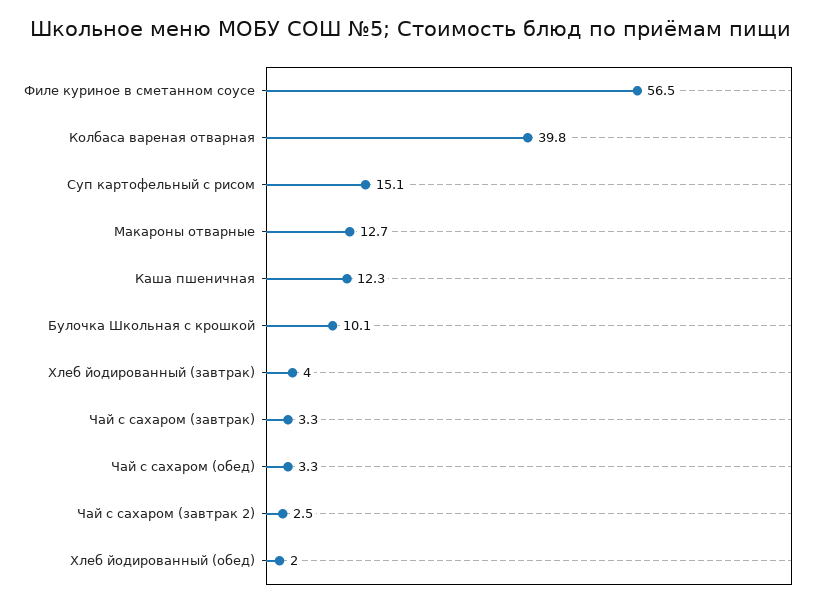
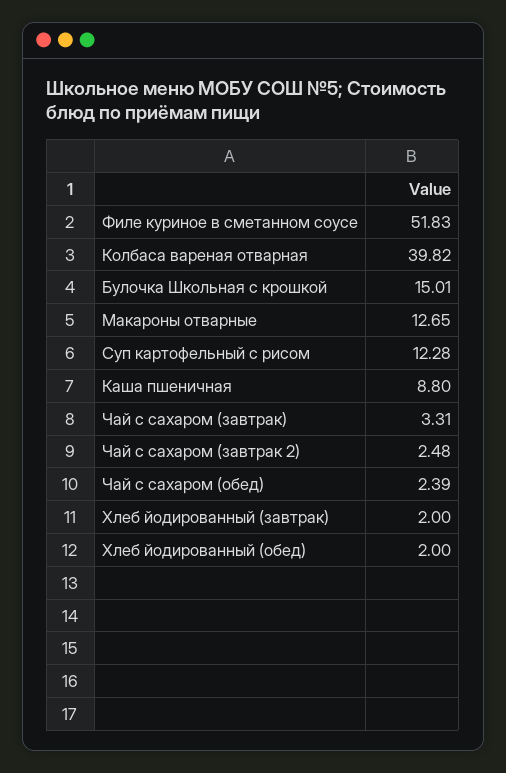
Филе куриное в сметанном соусе: 56.5 -> 51.83
Суп картофельный с рисом: 15.1 -> 12.28
Каша пшеничная: 12.3 -> 8.8
Булочка Школьная с крошкой: 10.1 -> 15.01
Хлеб йодированный (завтрак): 4 -> 2
Чай с сахаром (обед): 3.3 -> 2.39

